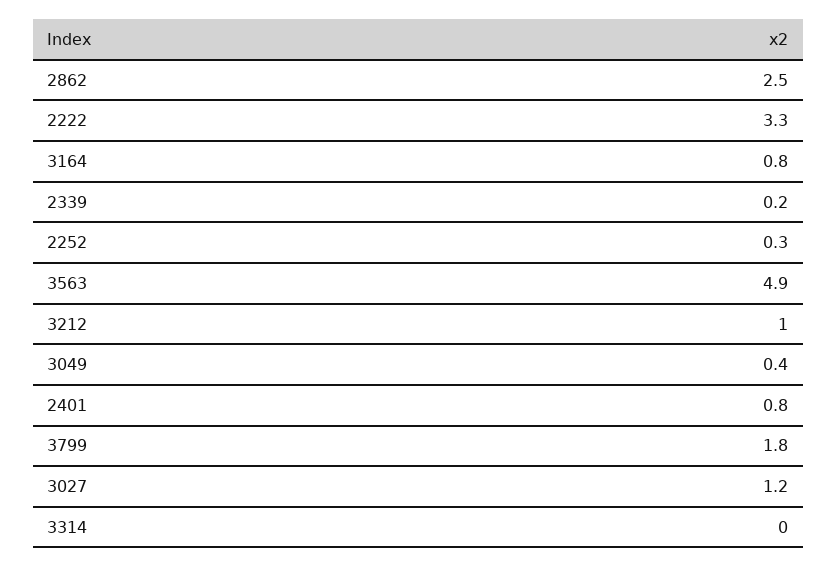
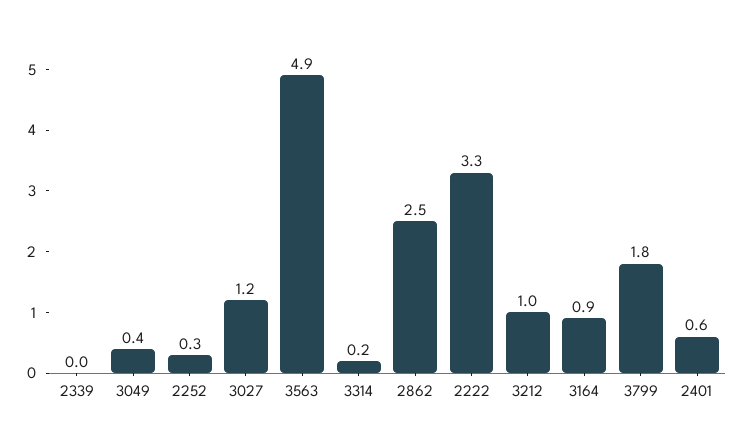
3164: 0.8 -> 0.9
2339: 0.2 -> 0
2401: 0.8 -> 0.6
3314: 0 -> 0.2

